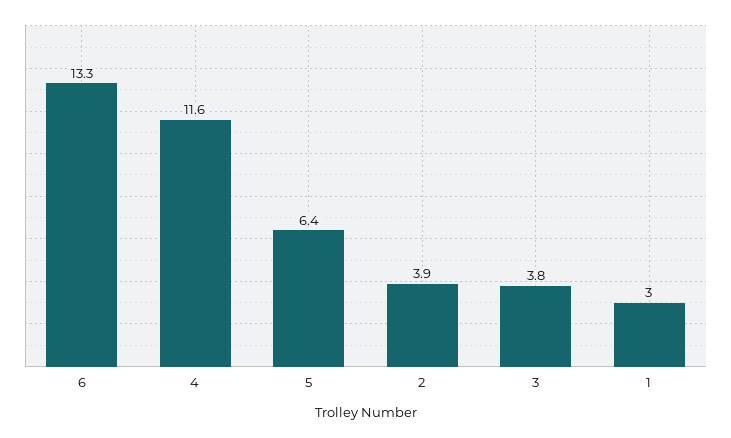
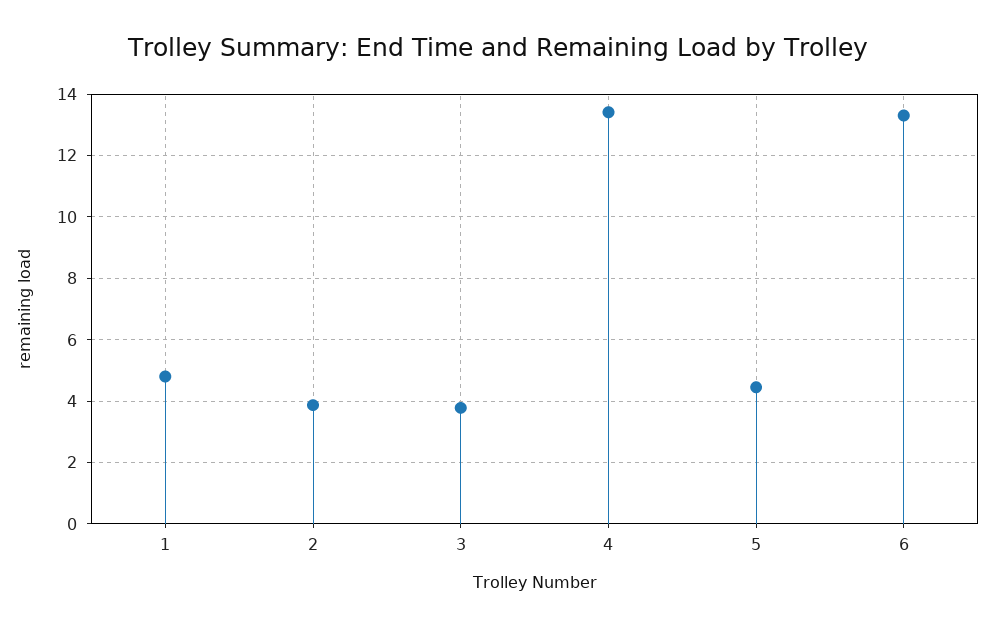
4: 11.6 -> 13.4
5: 6.4 -> 4.4
1: 3 -> 4.8

